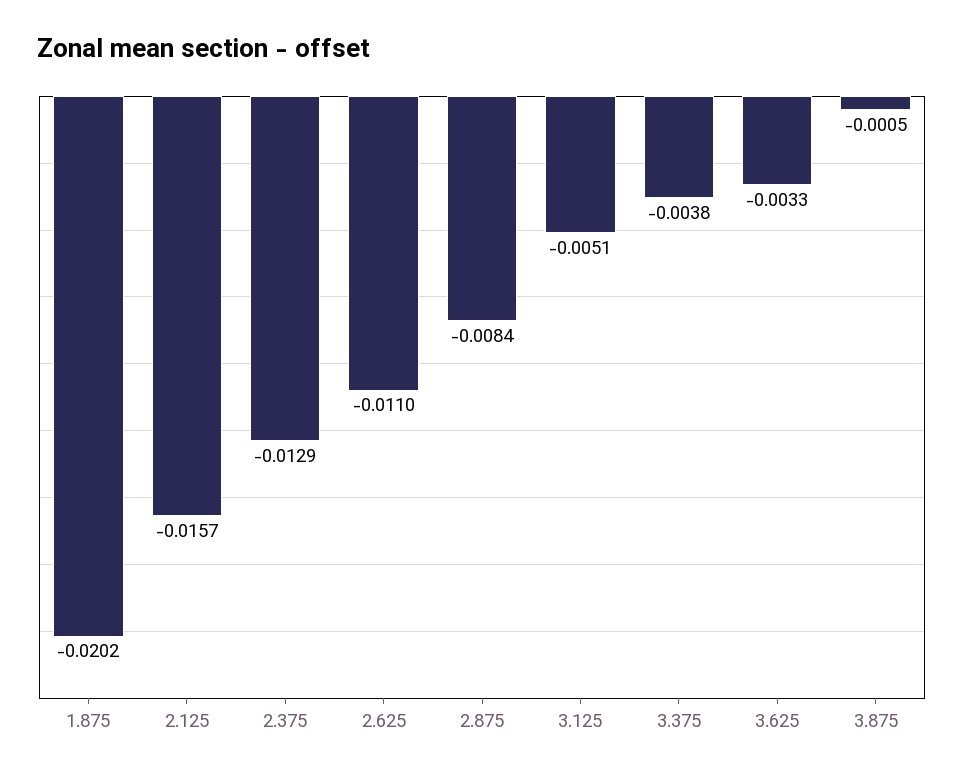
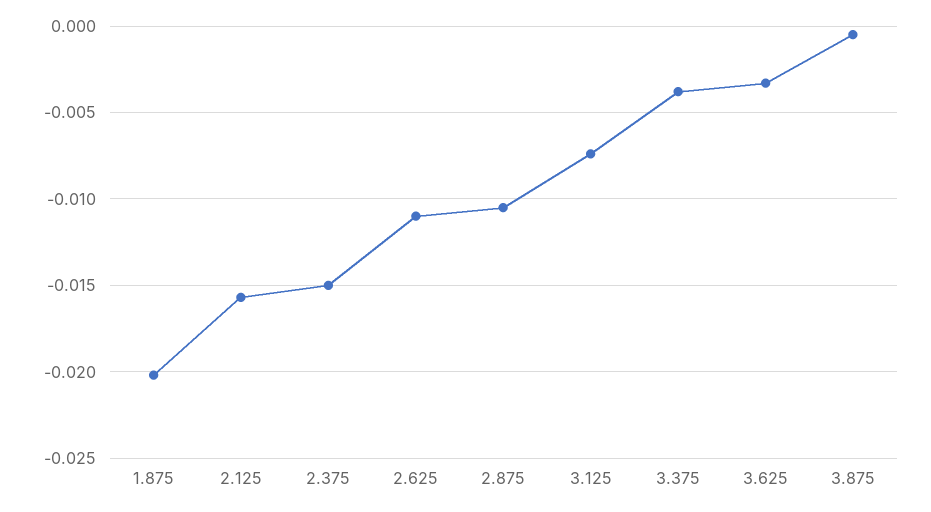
2.375: -0.0129 -> -0.015
2.875: -0.0084 -> -0.0105
3.125: -0.0051 -> -0.0075

